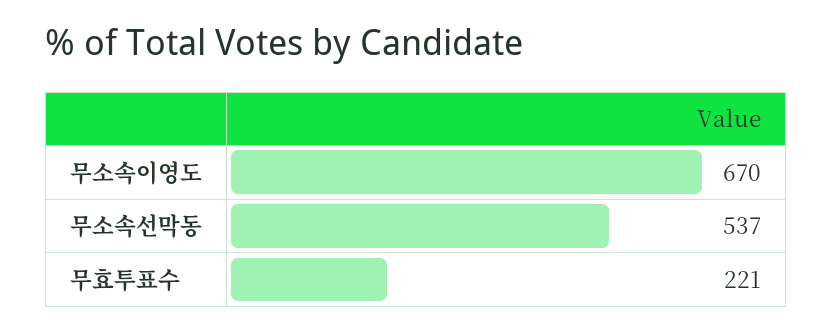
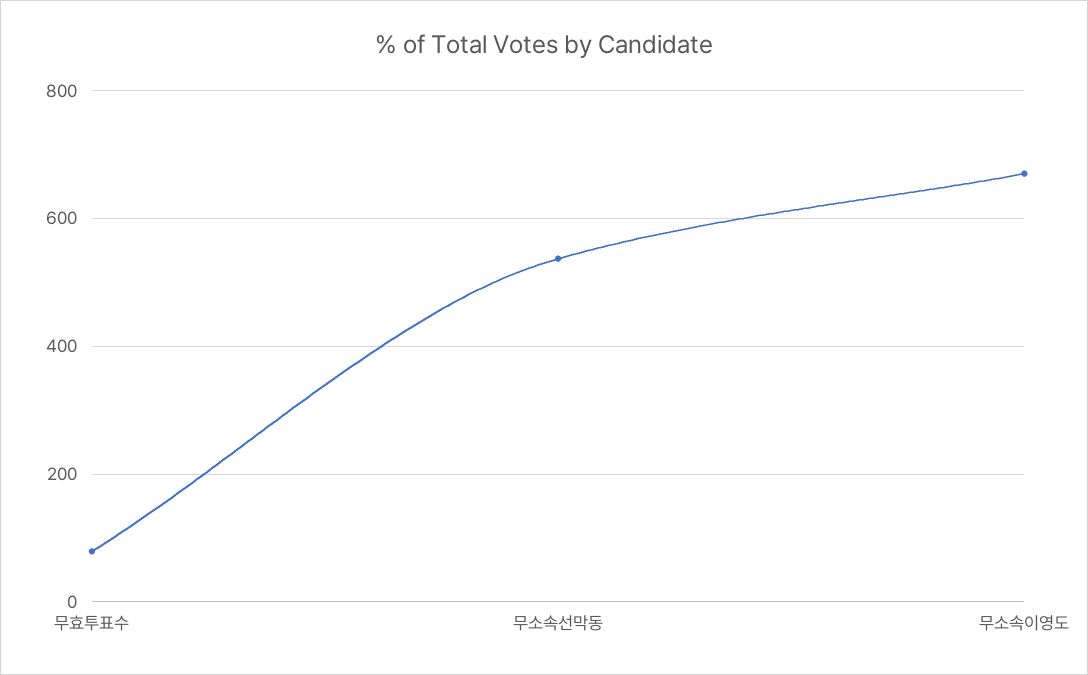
무효투표수: 221 -> 80

